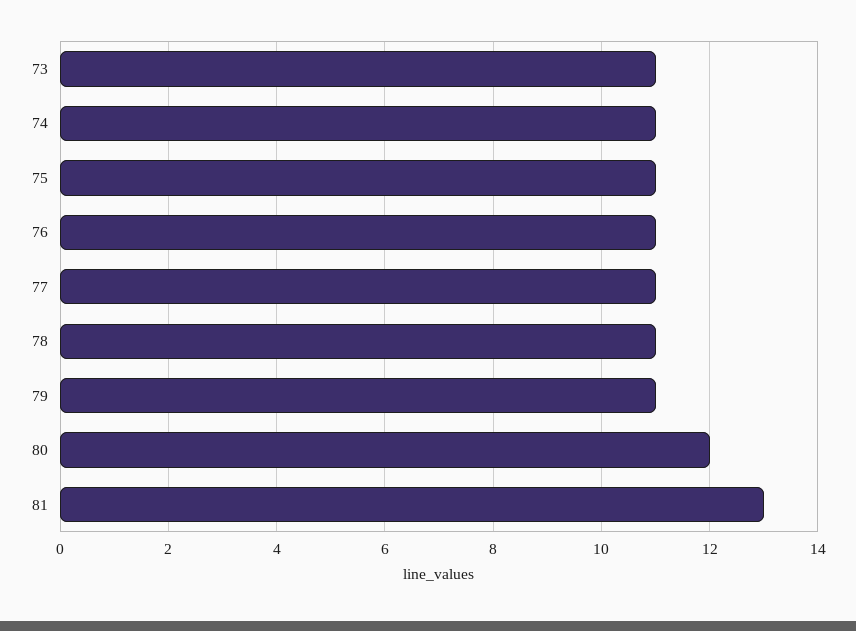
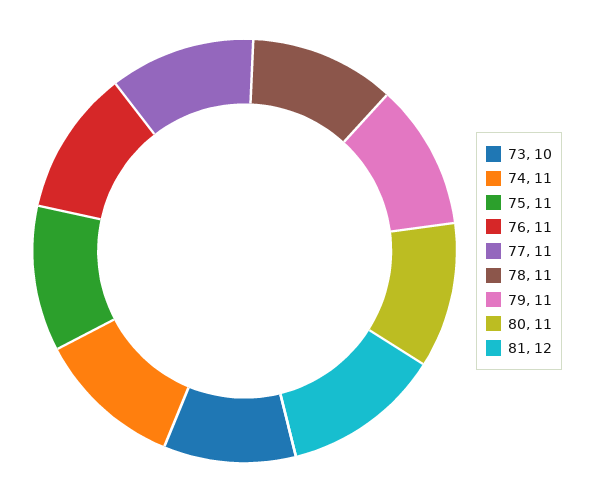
73: 11 -> 10
80: 12 -> 11
81: 13 -> 12

